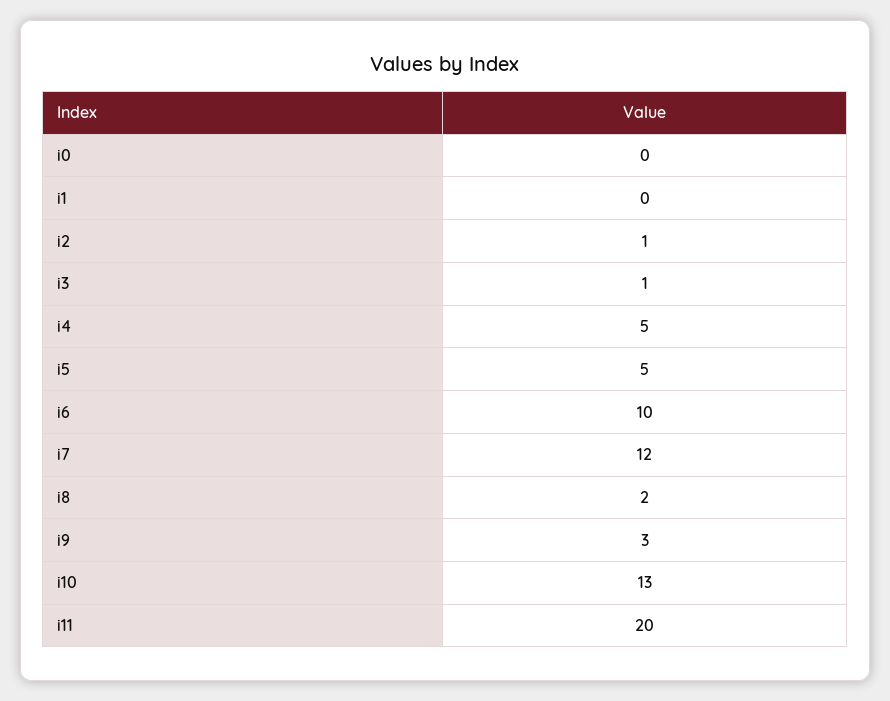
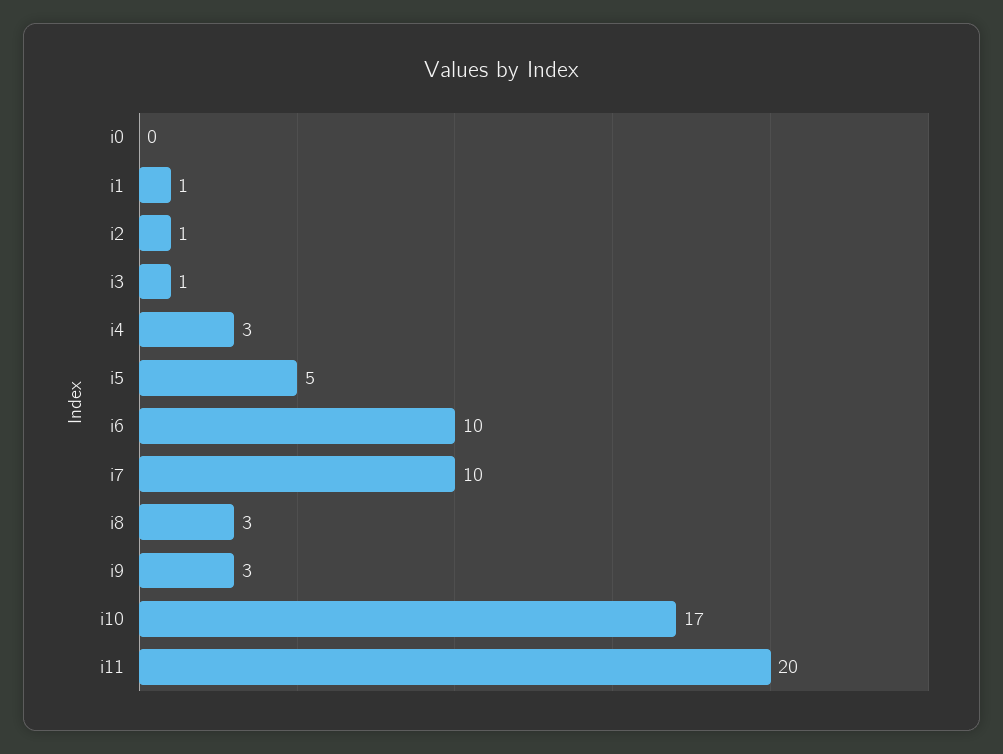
i1: 0 -> 1
i4: 5 -> 3
i7: 12 -> 10
i8: 2 -> 3
i10: 13 -> 17

